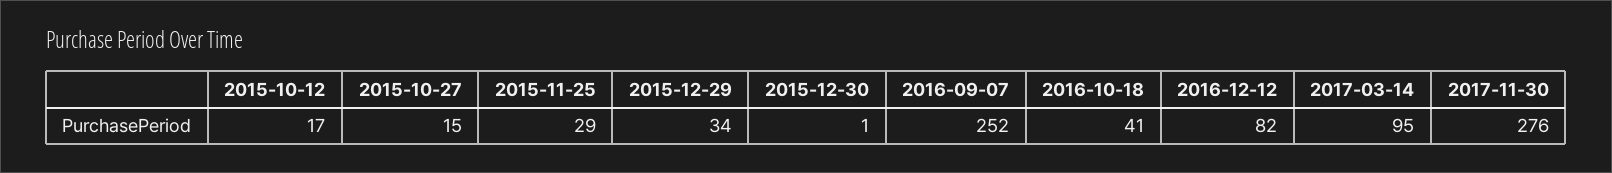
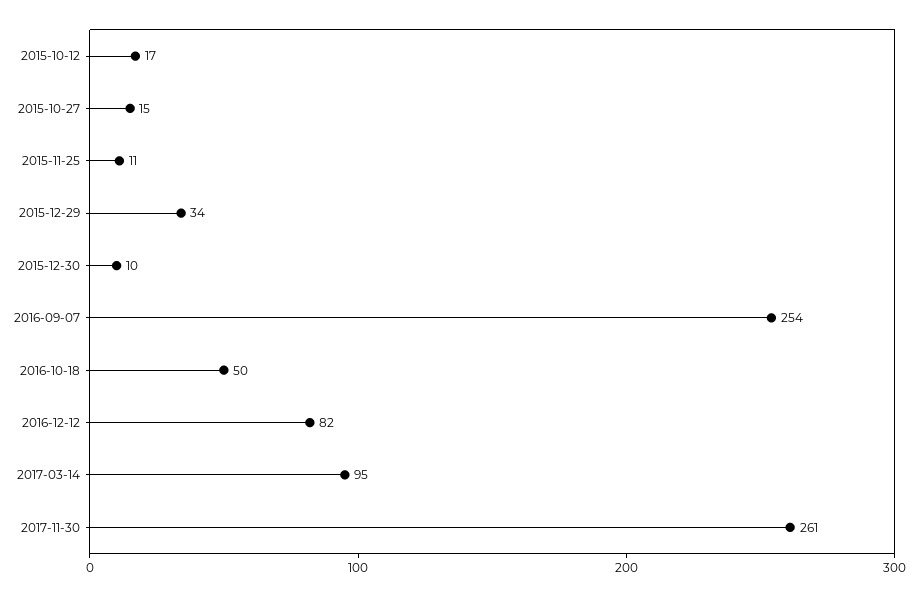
2015-11-25: 29 -> 11
2015-12-30: 1 -> 10
2016-09-07: 252 -> 254
2016-10-18: 41 -> 50
2017-11-30: 276 -> 261

